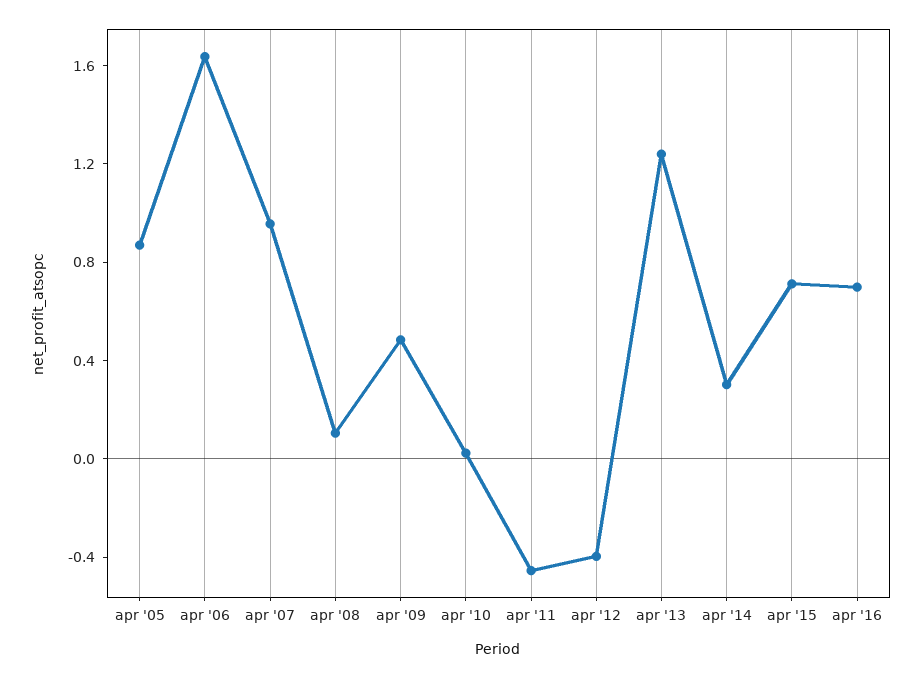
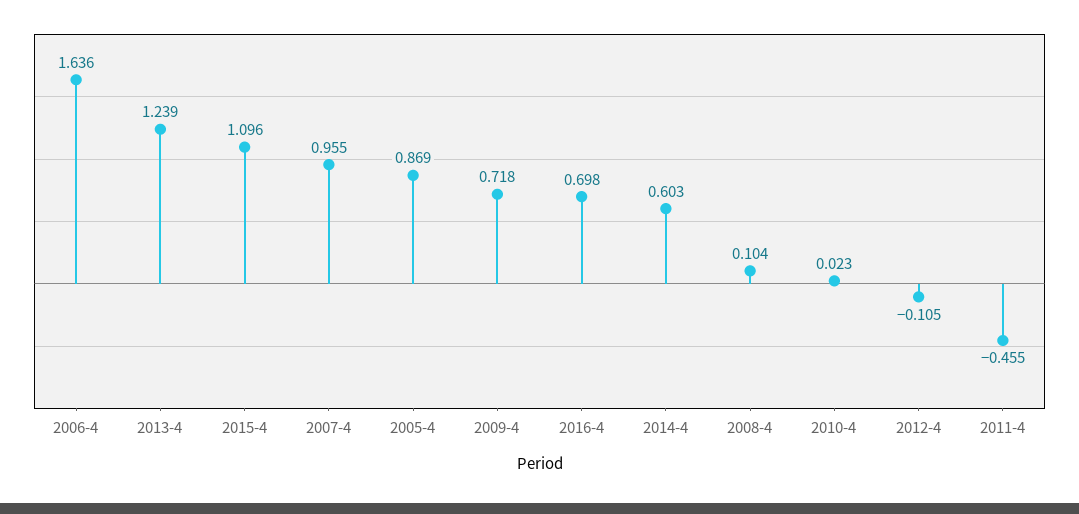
apr '09: 0.5 -> 0.718
apr '12: -0.4 -> -0.105
apr '14: 0.3 -> 0.603
apr '15: 0.7 -> 1.096

